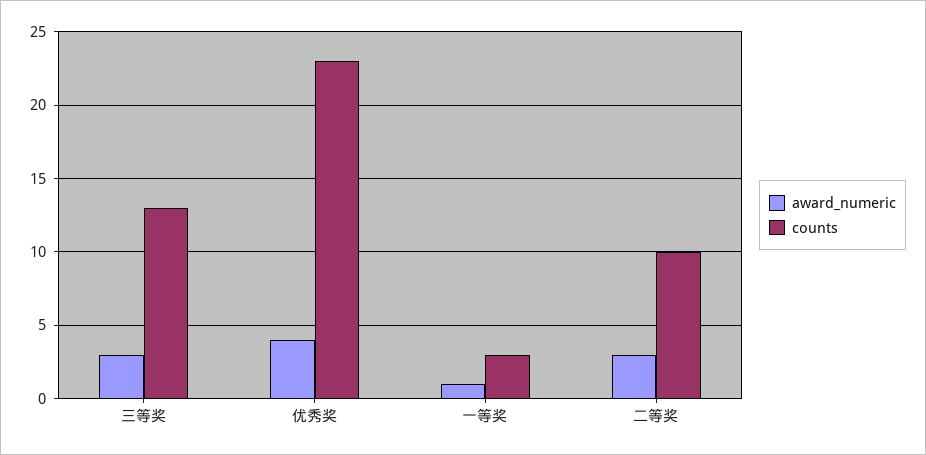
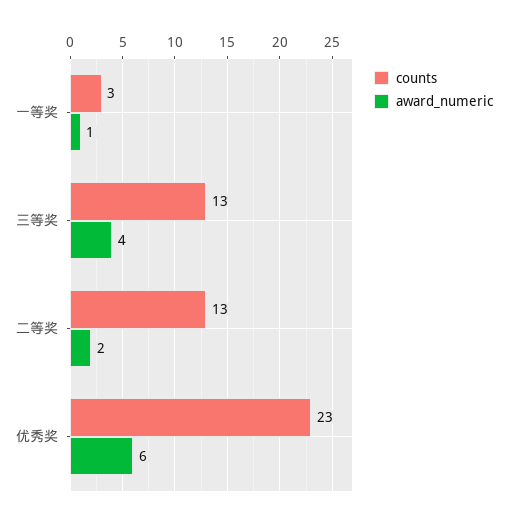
award_numeric, 三等奖: 3 -> 4
award_numeric, 优秀奖: 4 -> 6
award_numeric, 二等奖: 3 -> 2
counts, 二等奖: 10 -> 13

